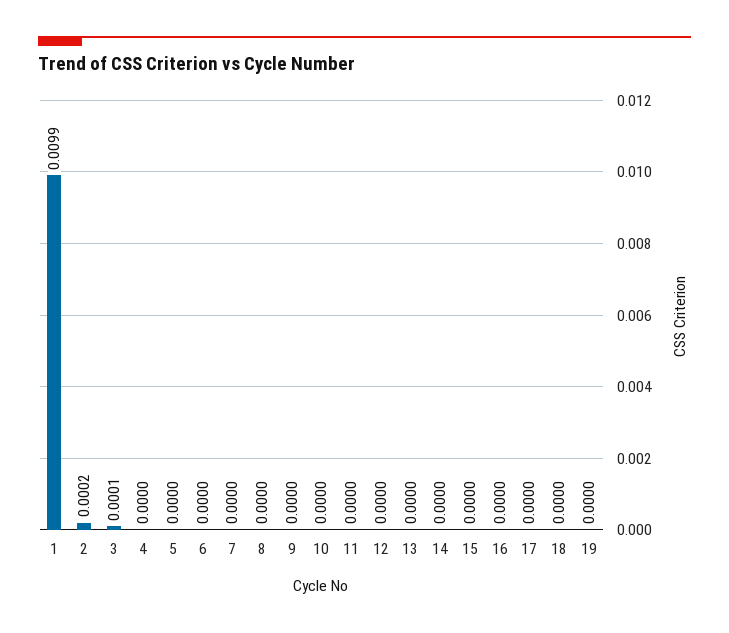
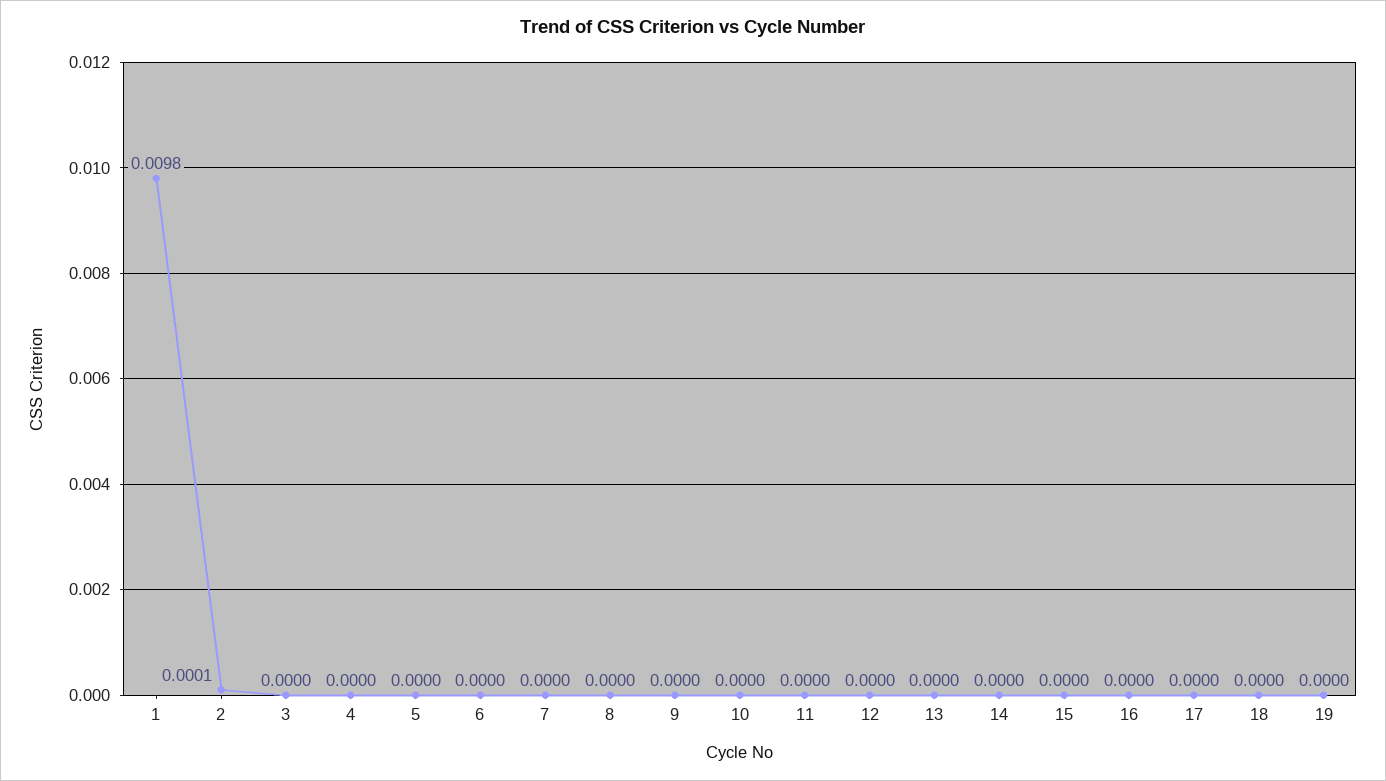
1: 0.0099 -> 0.0098
2: 0.0002 -> 0.0001
3: 0.0001 -> 0

